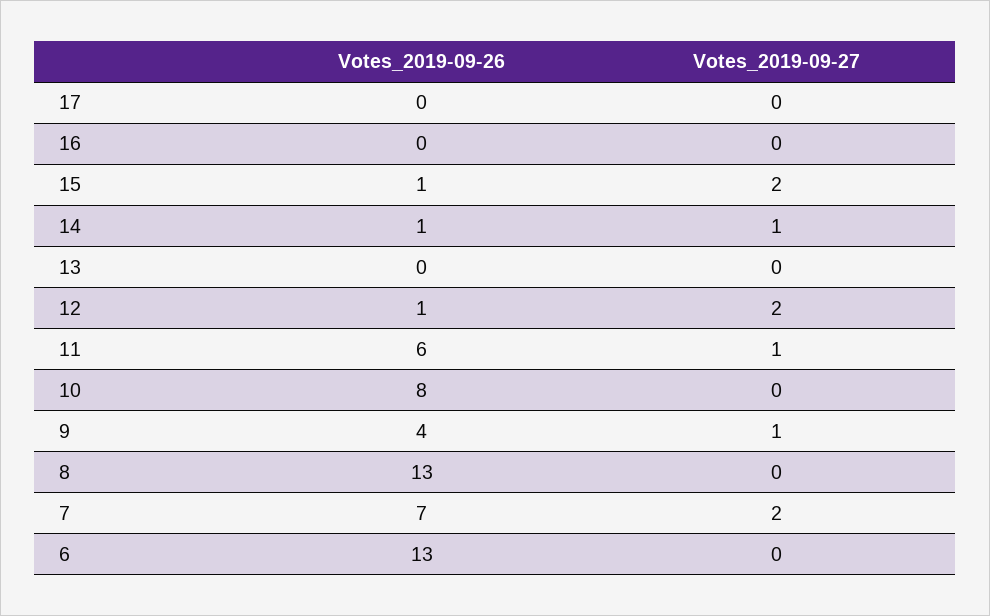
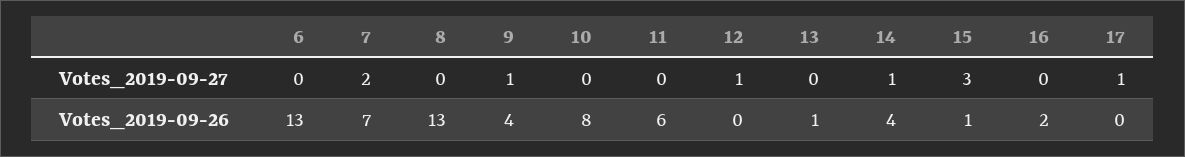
Votes_2019-09-27, 17: 0 -> 1
Votes_2019-09-26, 16: 0 -> 2
Votes_2019-09-27, 15: 2 -> 3
Votes_2019-09-26, 14: 1 -> 4
Votes_2019-09-26, 13: 0 -> 1
Votes_2019-09-26, 12: 1 -> 0
Votes_2019-09-27, 12: 2 -> 1
Votes_2019-09-27, 11: 1 -> 0

